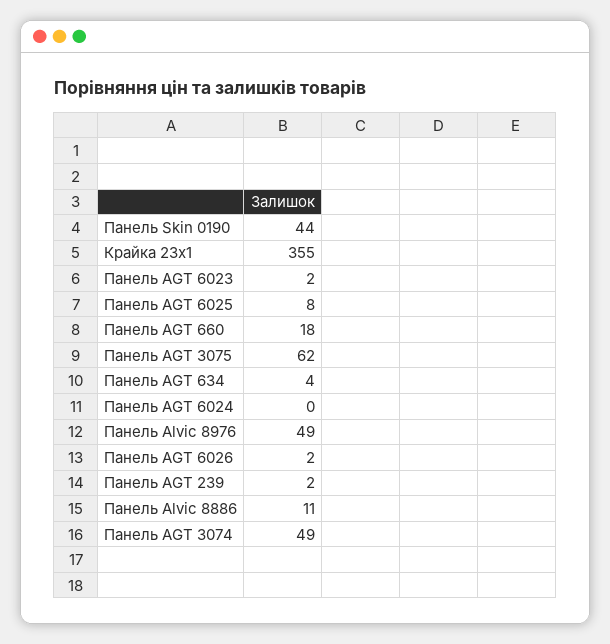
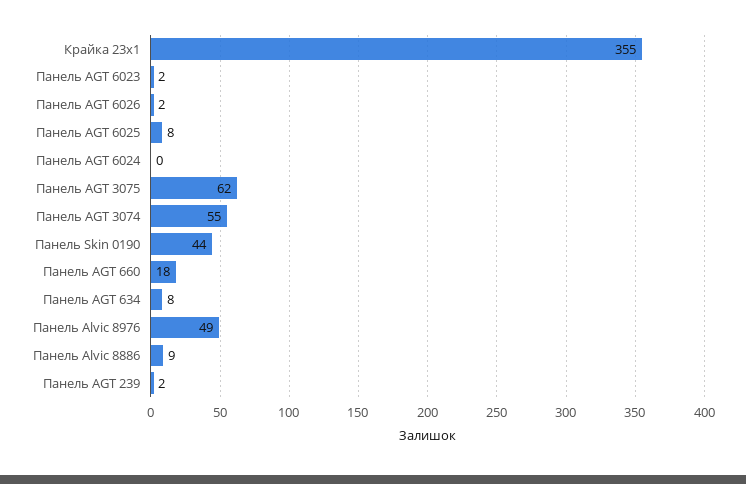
Панель AGT 634: 4 -> 8
Панель Alvic 8886: 11 -> 9
Панель AGT 3074: 49 -> 55

